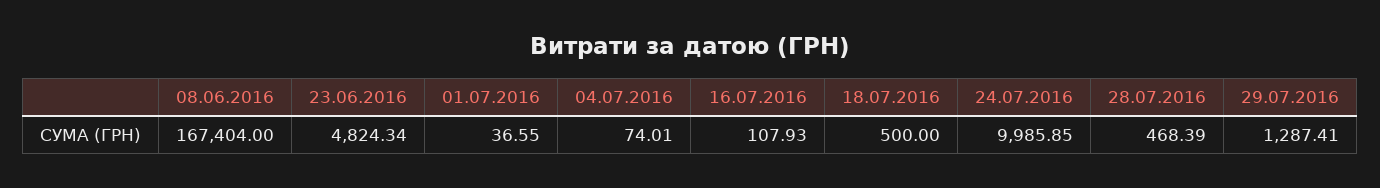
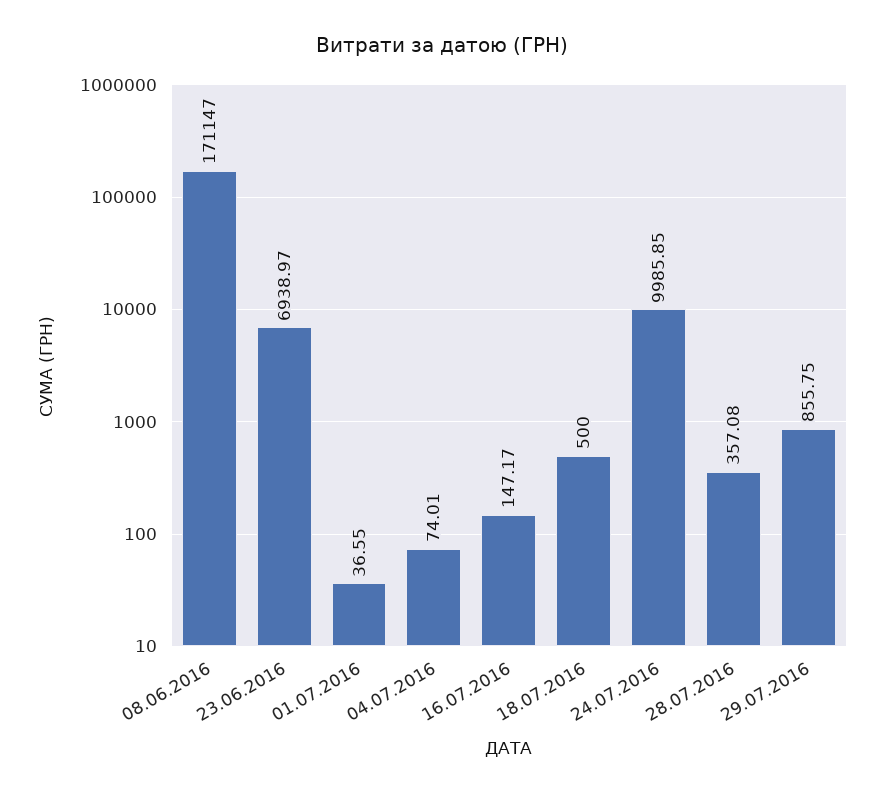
08.06.2016: 167404 -> 171147
23.06.2016: 4824.34 -> 6938.97
16.07.2016: 107.93 -> 147.17
28.07.2016: 468.39 -> 357.08
29.07.2016: 1287.41 -> 855.75

